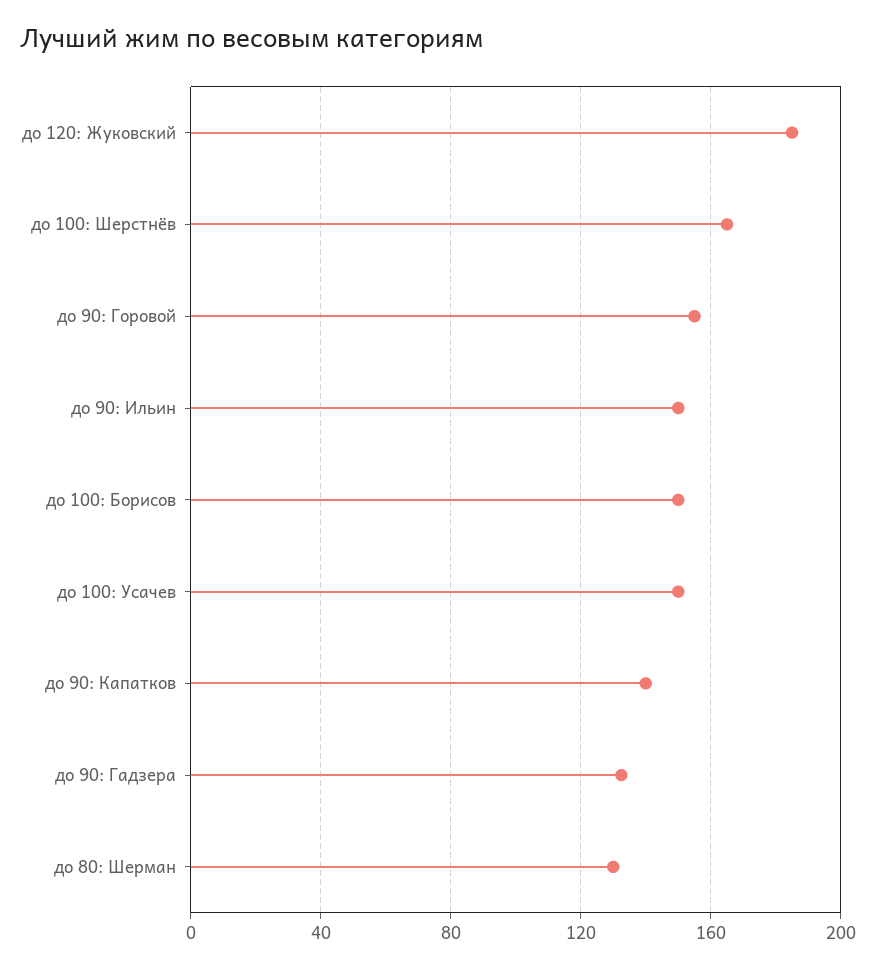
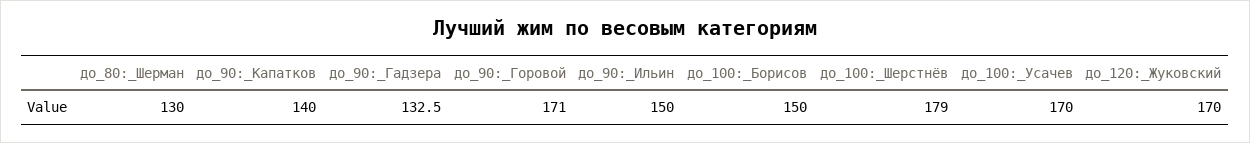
до 120: Жуковский: 185 -> 170
до 100: Шерстнёв: 165 -> 179
до 90: Горовой: 155 -> 171
до 100: Усачев: 150 -> 170

